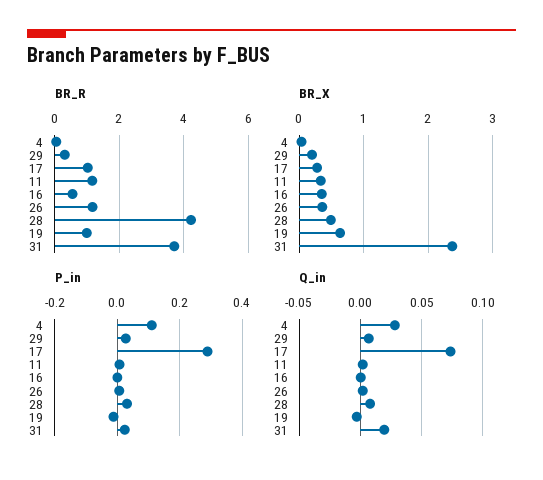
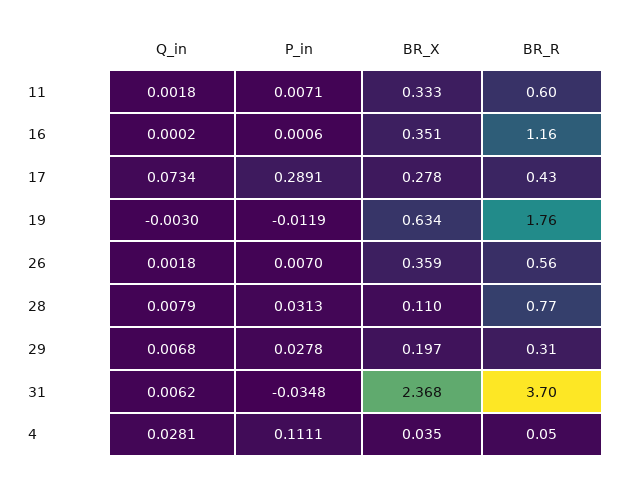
BR_R, 17: 1 -> 0.43
BR_R, 11: 1.2 -> 0.6
BR_R, 16: 0.6 -> 1.16
BR_R, 26: 1.2 -> 0.56
BR_R, 28: 4.2 -> 0.77
BR_R, 19: 1 -> 1.76
BR_X, 28: 0.5 -> 0.11
P_in, 31: 0.02 -> -0.0348
Q_in, 31: 0.02 -> 0.0062

